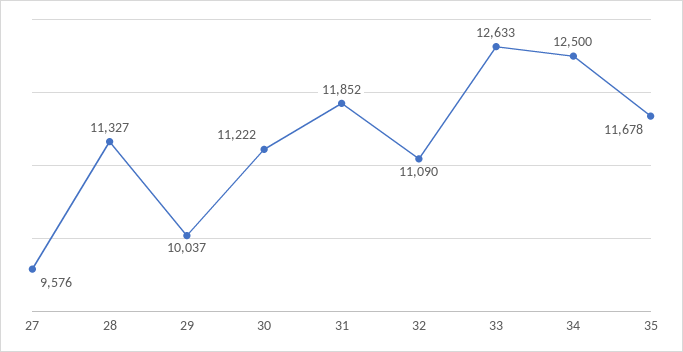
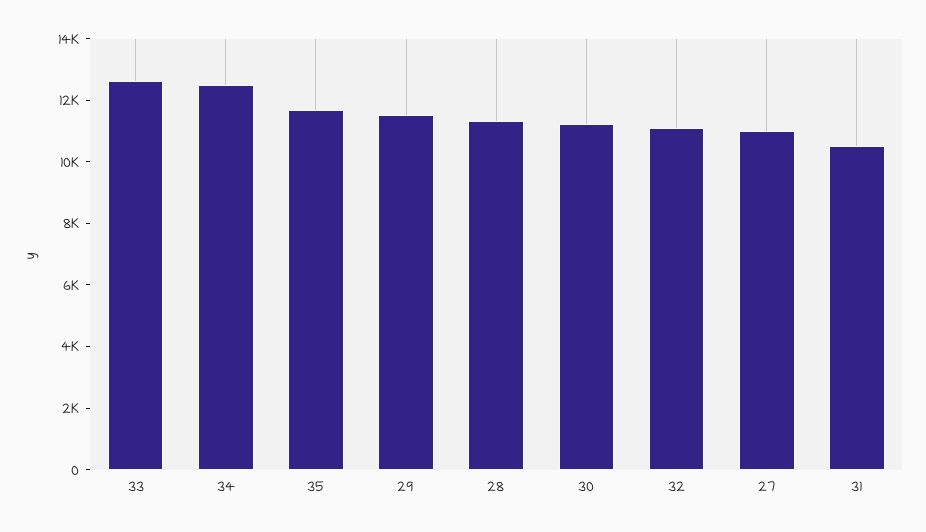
27: 9576 -> 11000
29: 10037 -> 11500
31: 11852 -> 10500

